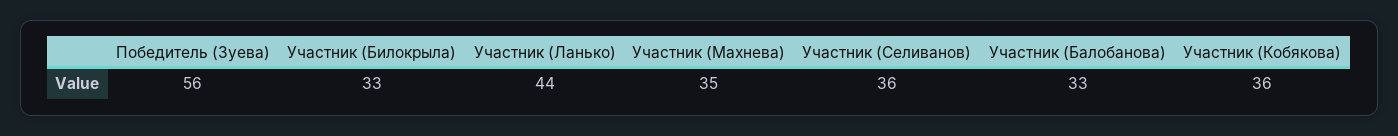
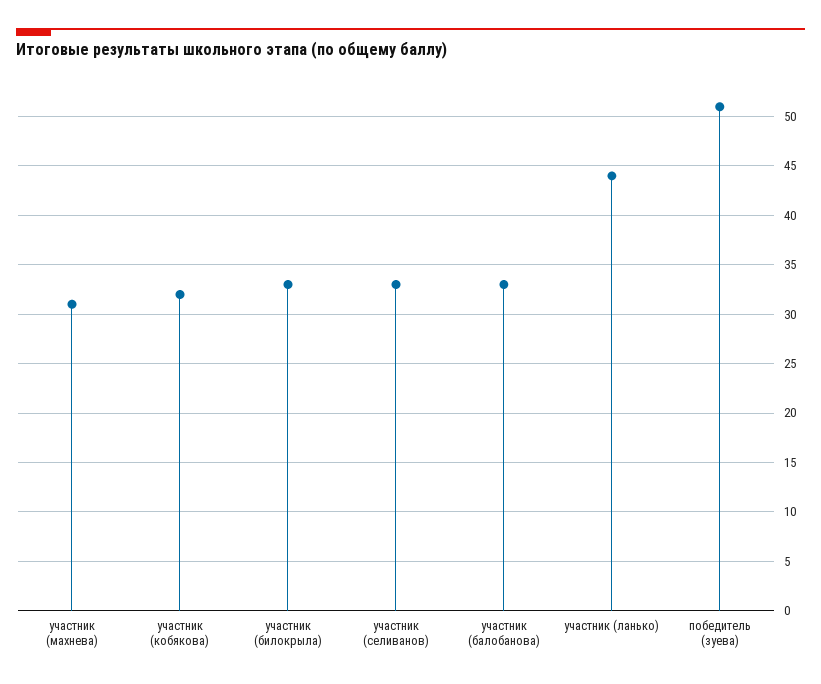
Победитель (Зуева): 56 -> 51
Участник (Махнева): 35 -> 31
Участник (Селиванов): 36 -> 33
Участник (Кобякова): 36 -> 32

